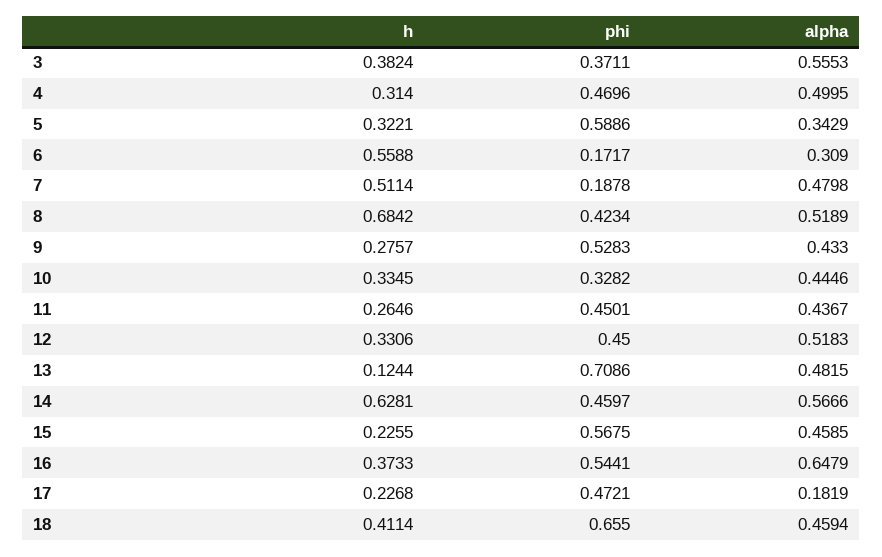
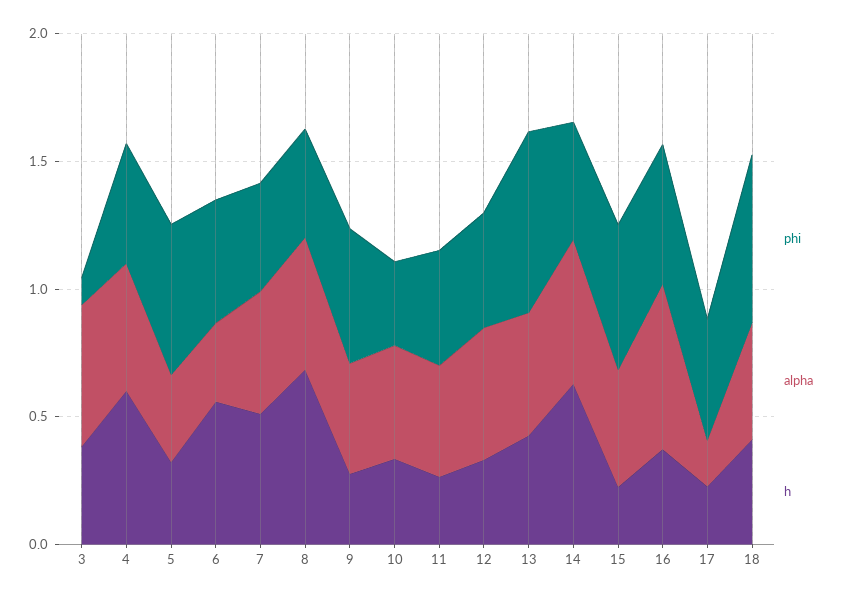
phi, 3: 0.3711 -> 0.1
h, 4: 0.314 -> 0.6
phi, 6: 0.1717 -> 0.5
phi, 7: 0.1878 -> 0.4
h, 13: 0.1244 -> 0.4

